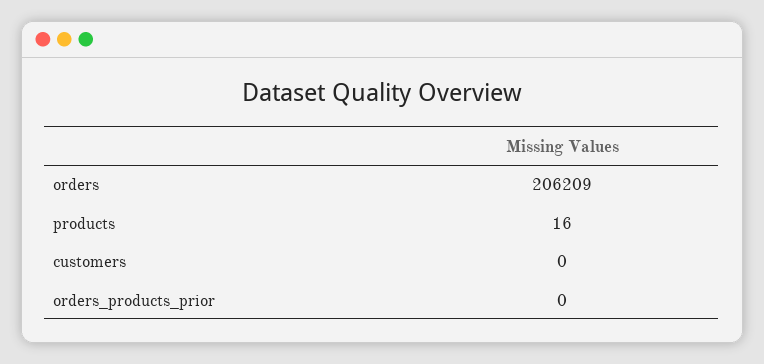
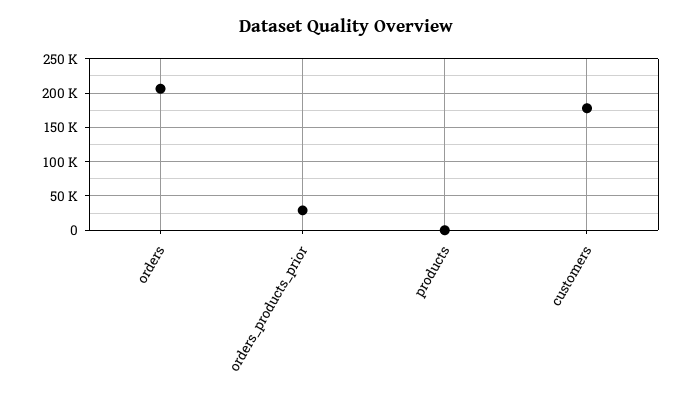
customers: 0 -> 180000
orders_products_prior: 0 -> 30000

